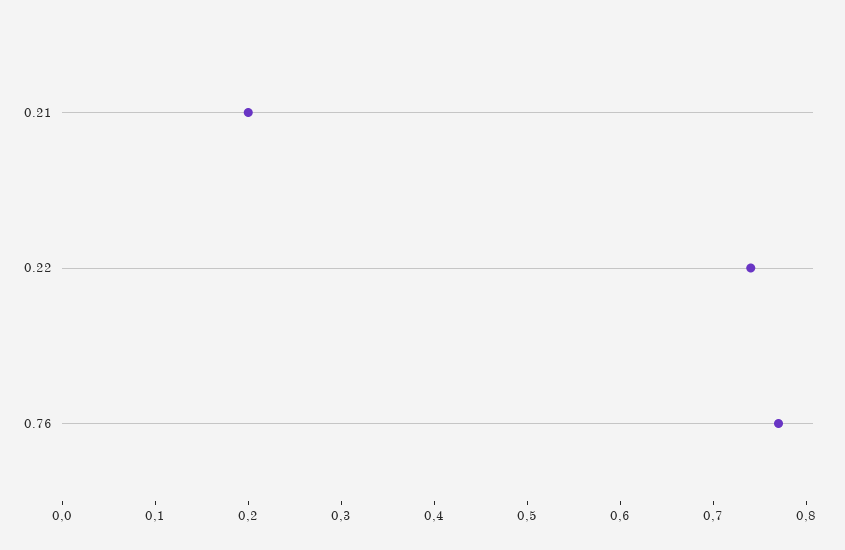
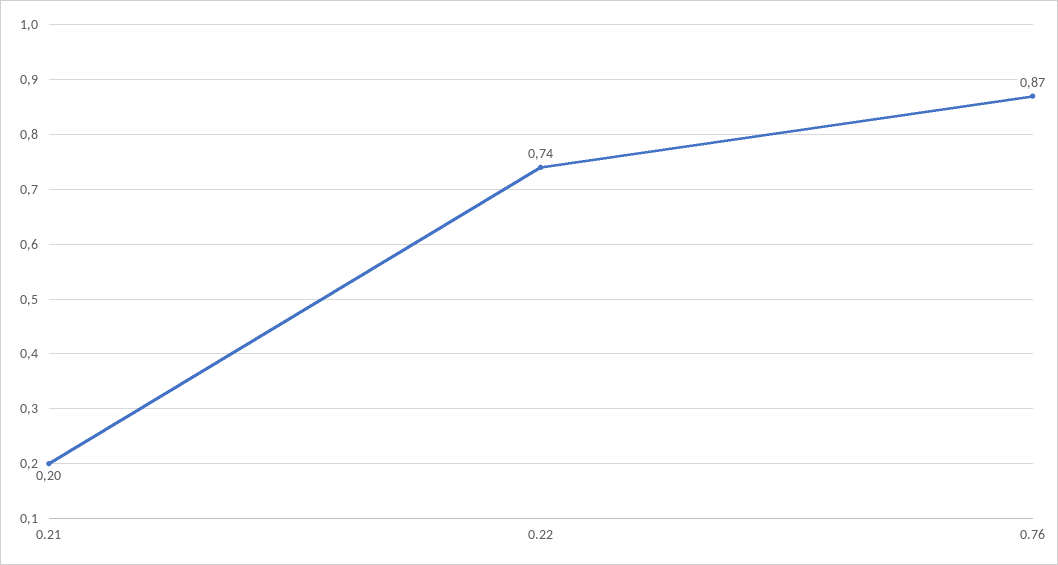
0.76: 0.77 -> 0.87

